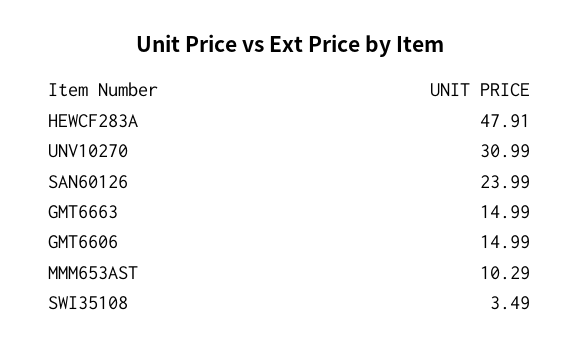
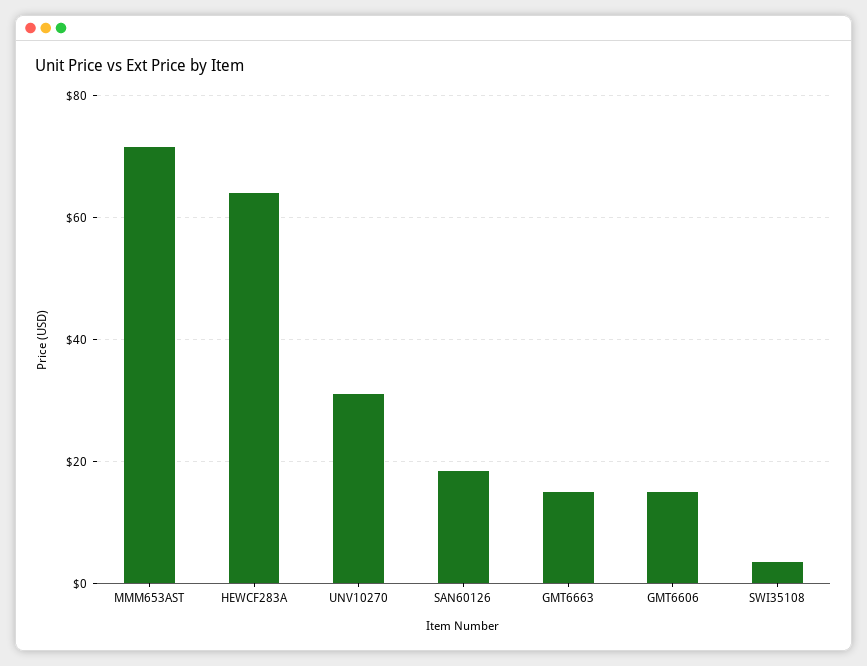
HEWCF283A: 47.91 -> 64
SAN60126: 23.99 -> 18
MMM653AST: 10.29 -> 72

